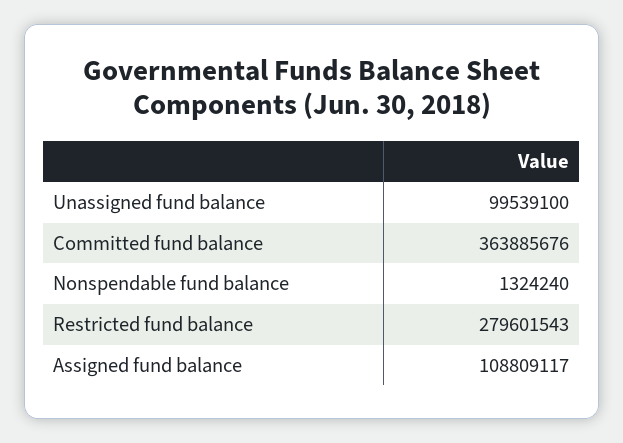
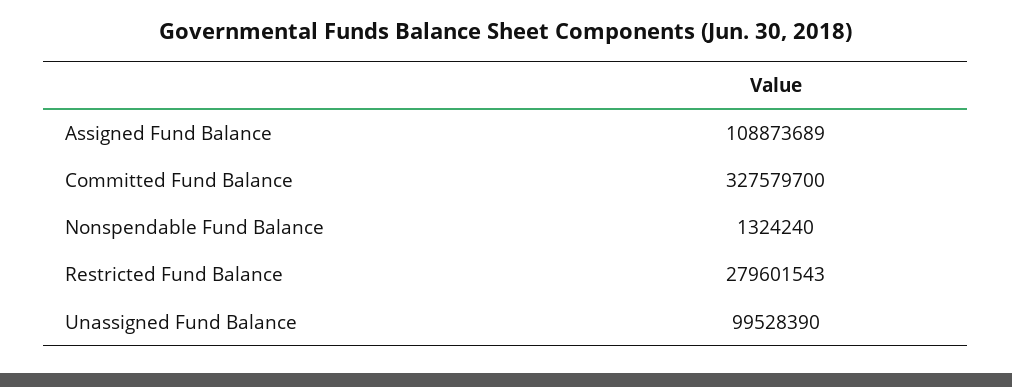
Unassigned fund balance: 99539100 -> 99528390
Committed fund balance: 363885676 -> 327579700
Assigned fund balance: 108809117 -> 108873689

